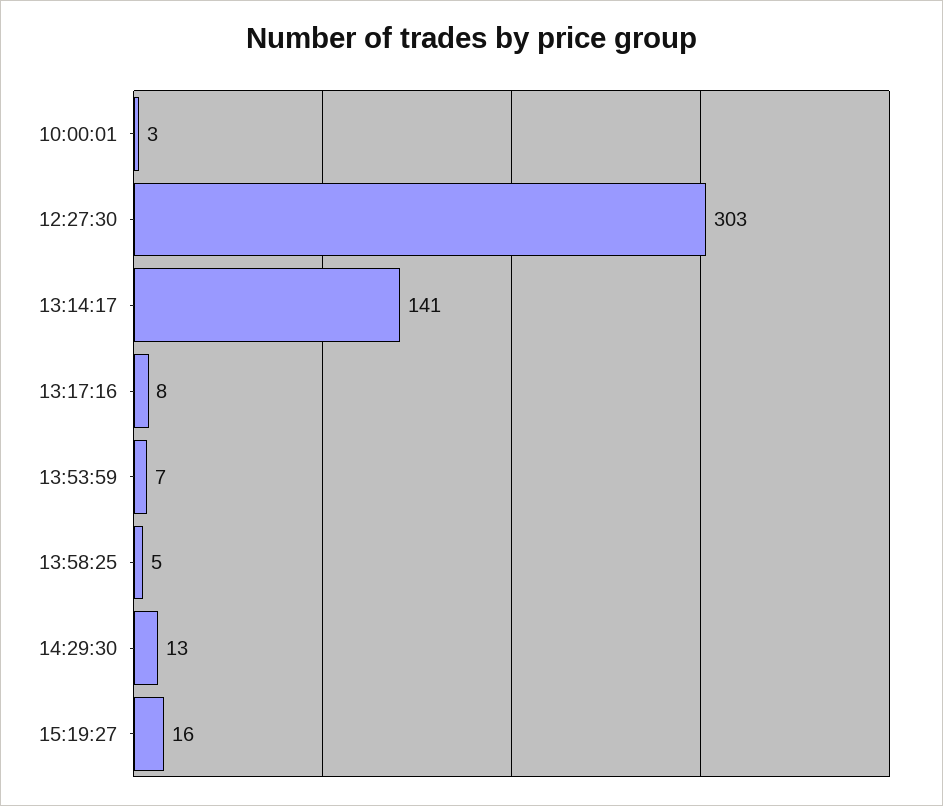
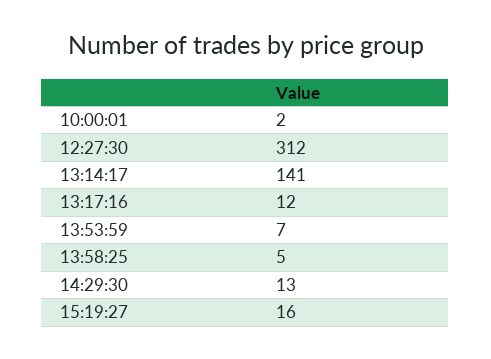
10:00:01: 3 -> 2
12:27:30: 303 -> 312
13:17:16: 8 -> 12

